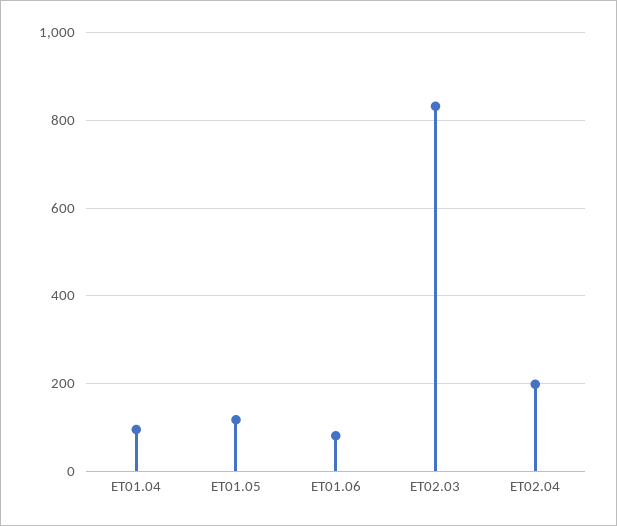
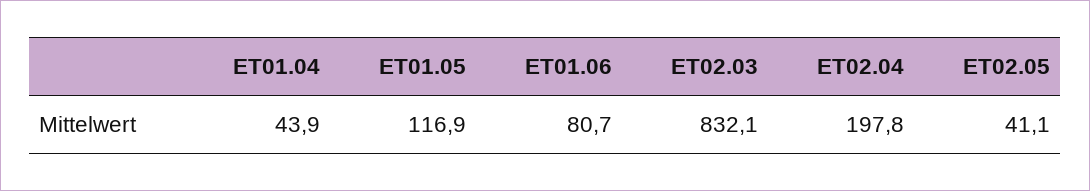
ET01.04: 100 -> 43.9
ET02.05: none -> 41.1

